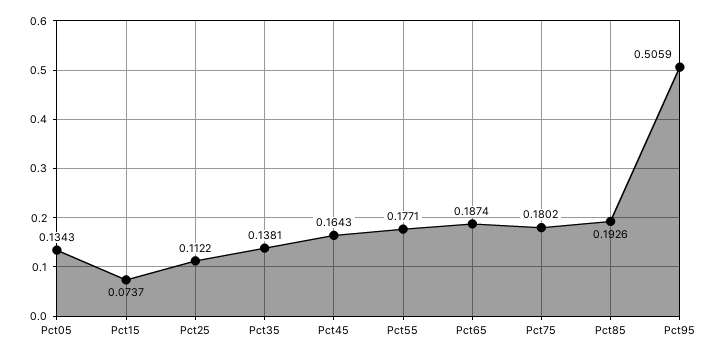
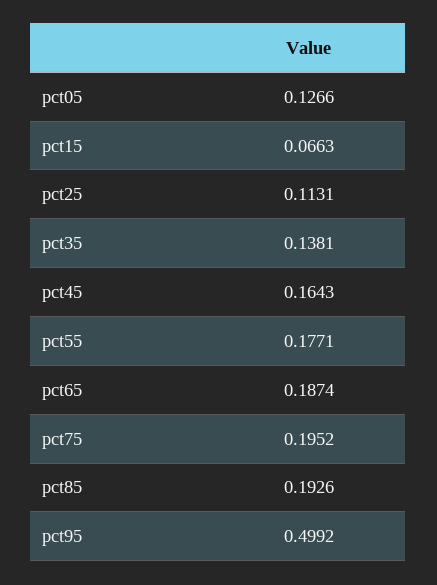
Pct05: 0.1343 -> 0.1266
Pct15: 0.0737 -> 0.0663
Pct25: 0.1122 -> 0.1131
Pct75: 0.1802 -> 0.1952
Pct95: 0.5059 -> 0.4992

